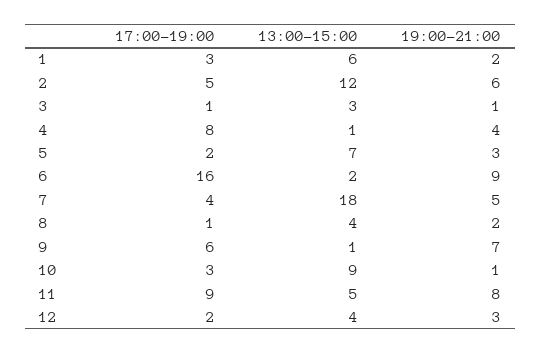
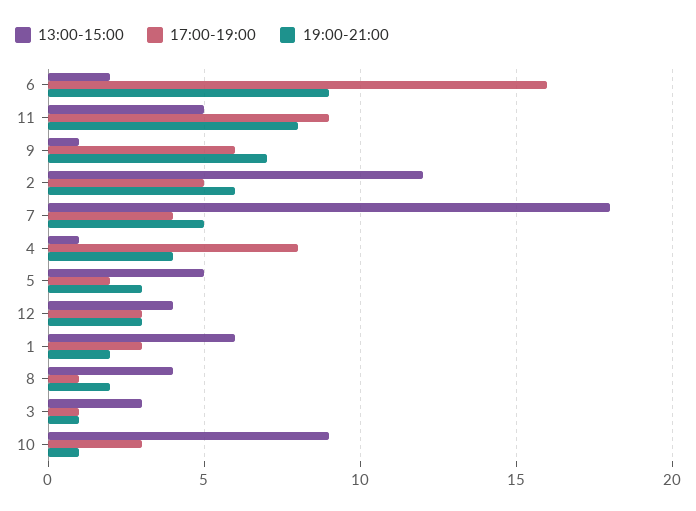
13:00-15:00, 5: 7 -> 5
17:00-19:00, 12: 2 -> 3

